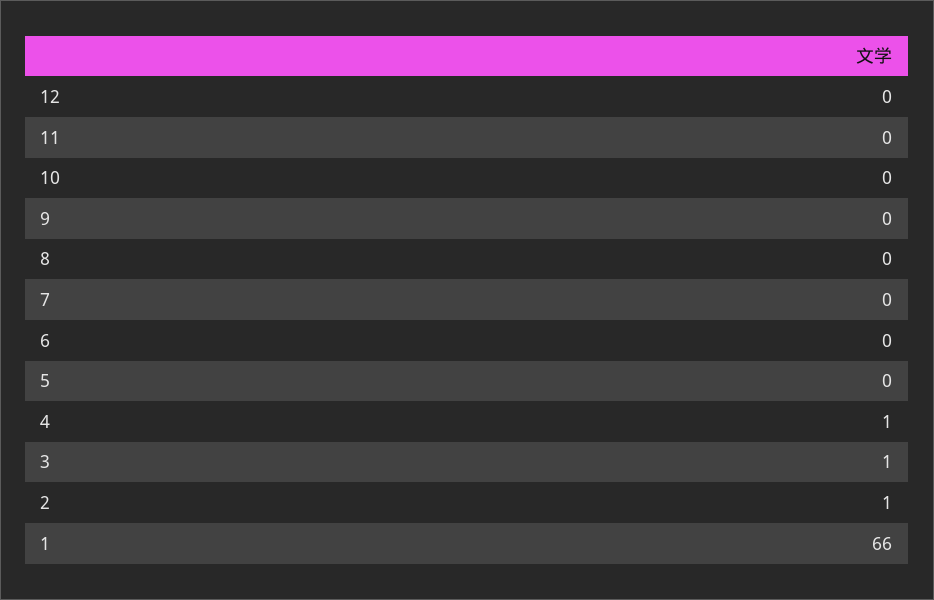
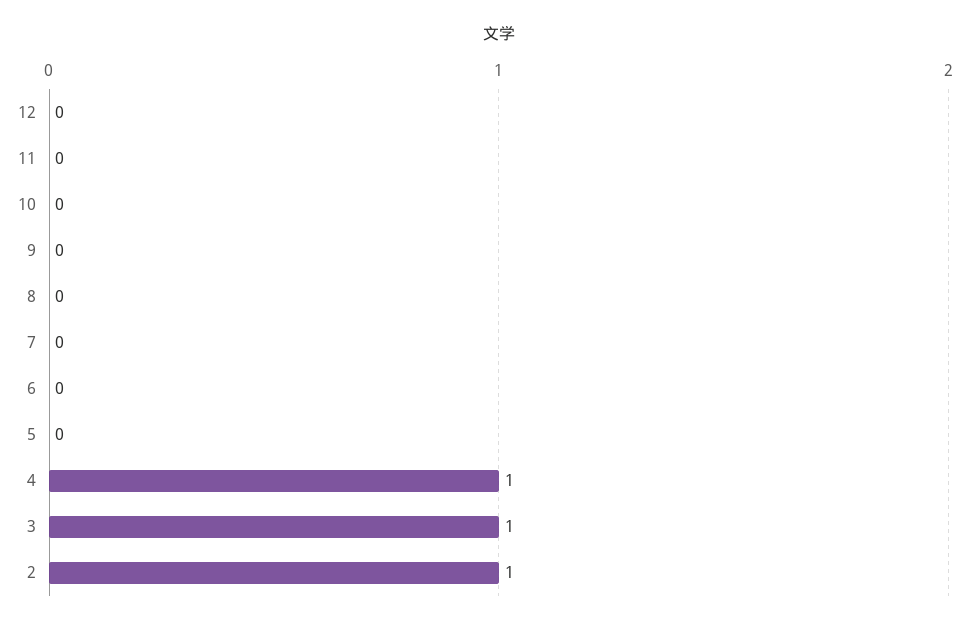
1: 66 -> none

